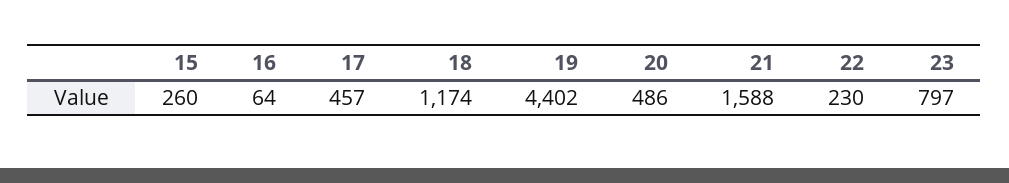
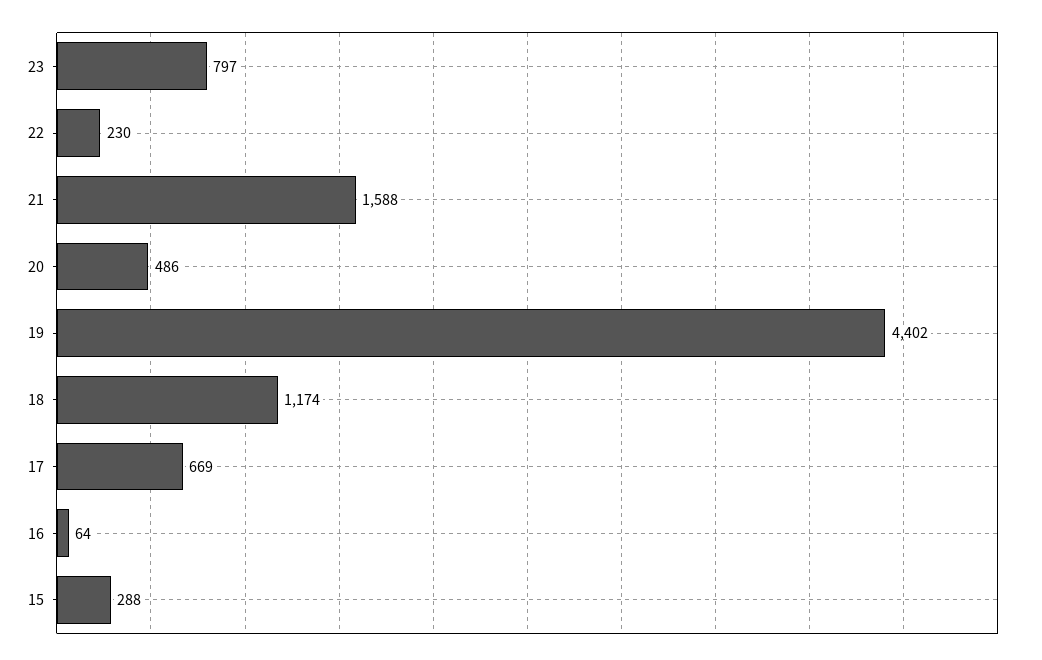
15: 260 -> 288
17: 457 -> 669

